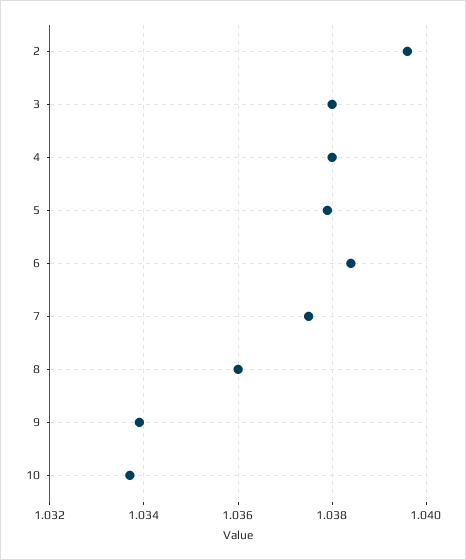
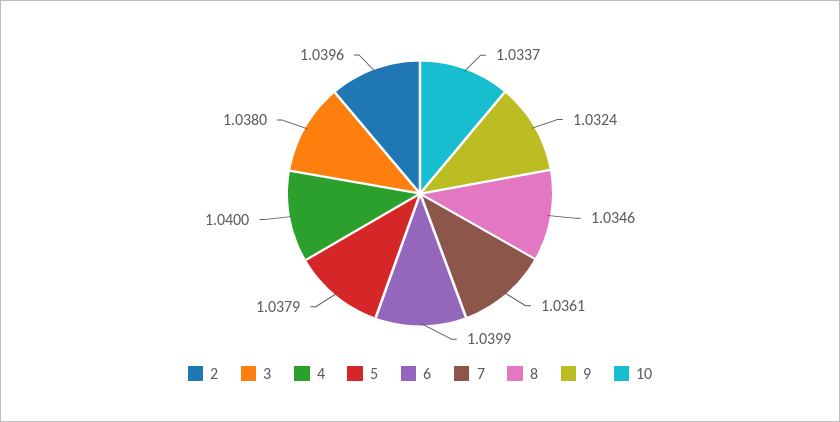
4: 1.038 -> 1.04
6: 1.0385 -> 1.0399
7: 1.0375 -> 1.0361
8: 1.036 -> 1.0346
9: 1.034 -> 1.0324

